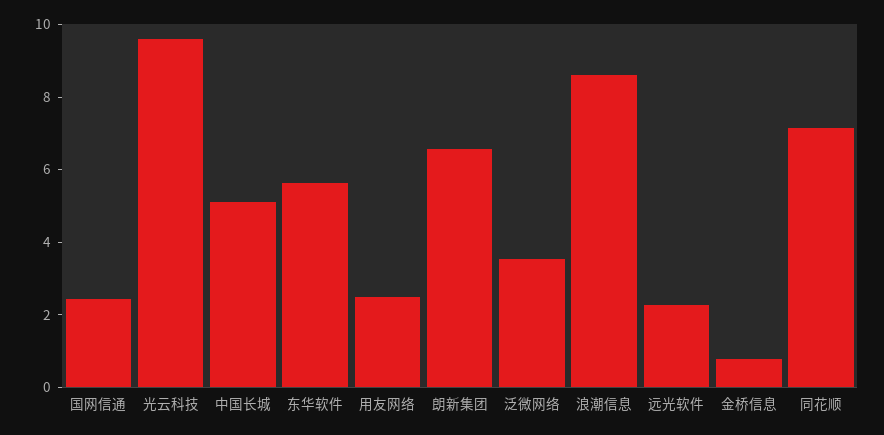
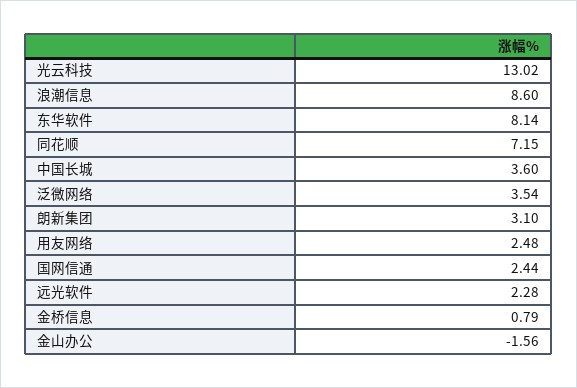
光云科技: 9.5 -> 13.02
中国长城: 5 -> 3.6
东华软件: 5.5 -> 8.14
朗新集团: 6.5 -> 3.1
金山办公: none -> -1.56

